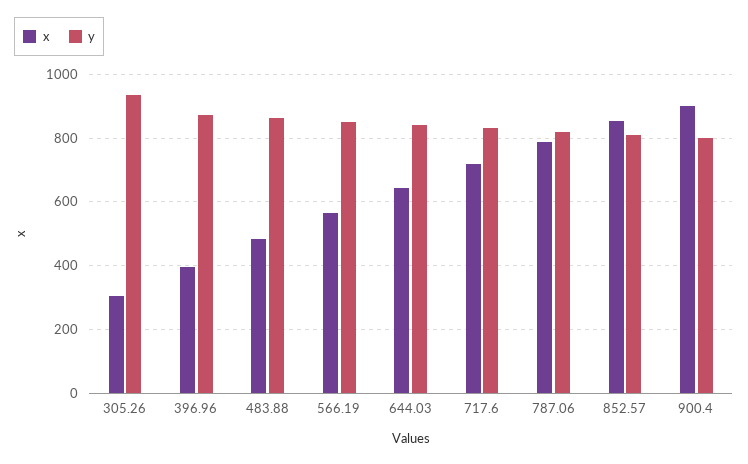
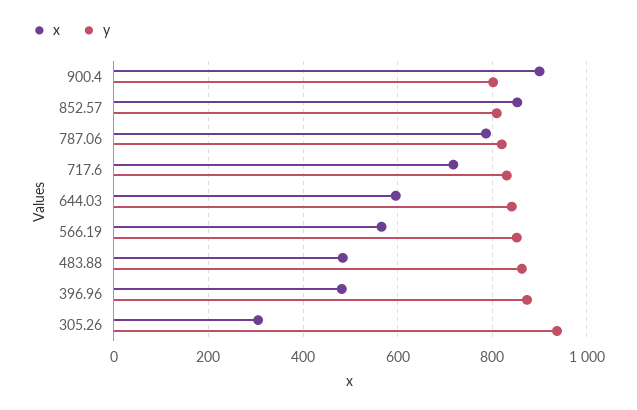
x, 396.96: 400 -> 480
x, 644.03: 640 -> 600

